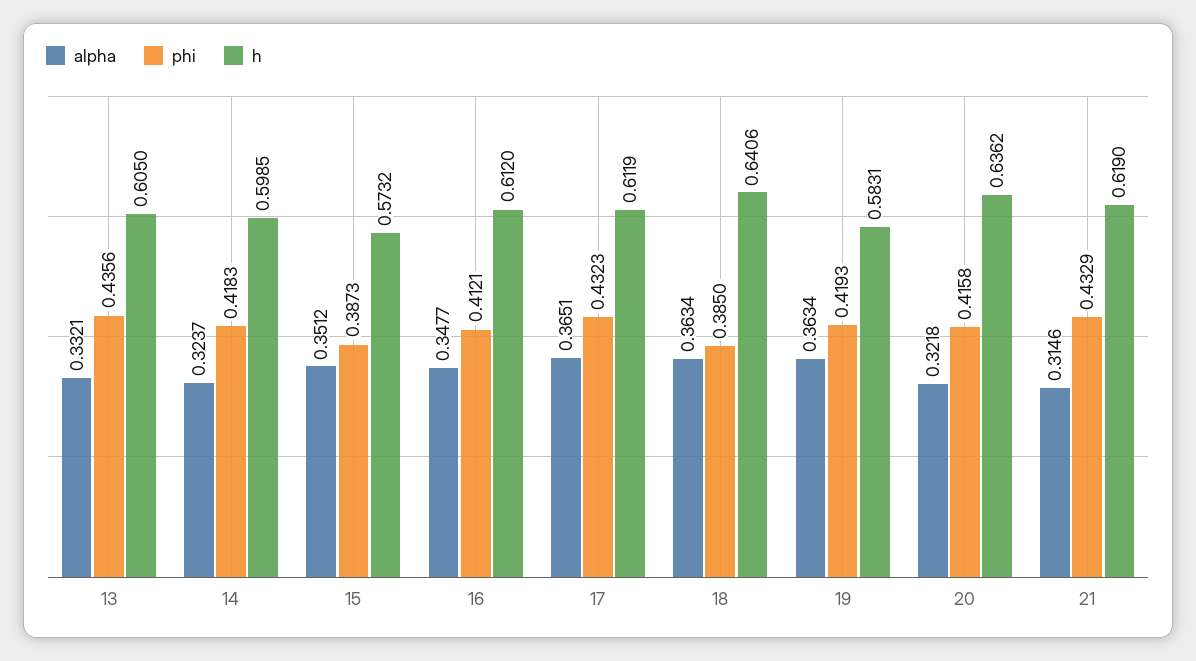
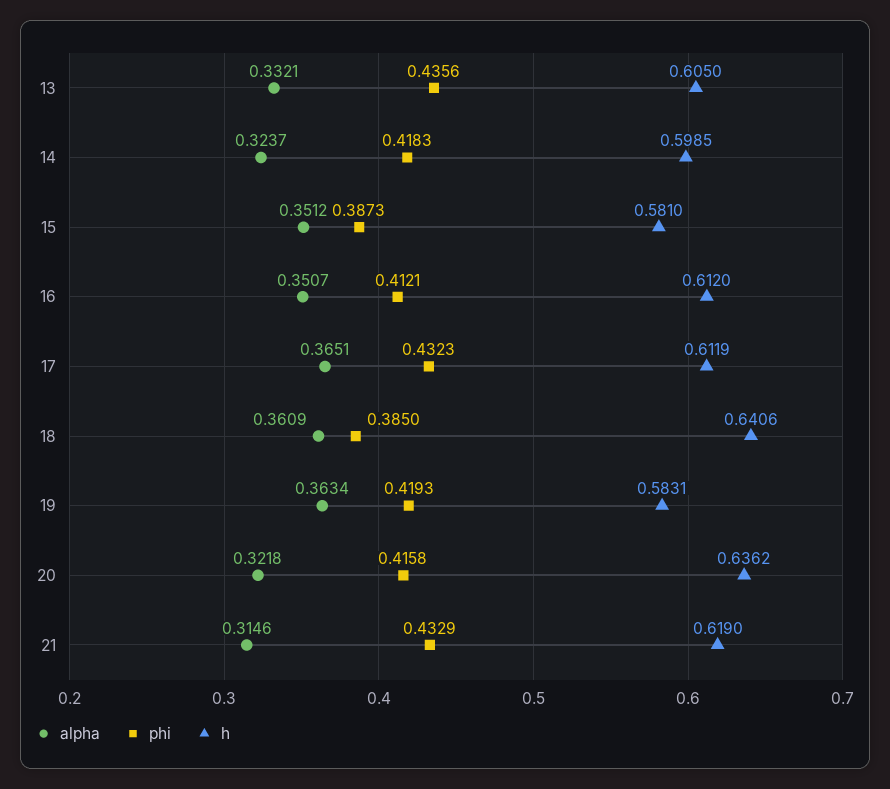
h, 15: 0.5732 -> 0.581
alpha, 16: 0.3477 -> 0.3507
alpha, 18: 0.3634 -> 0.3609

